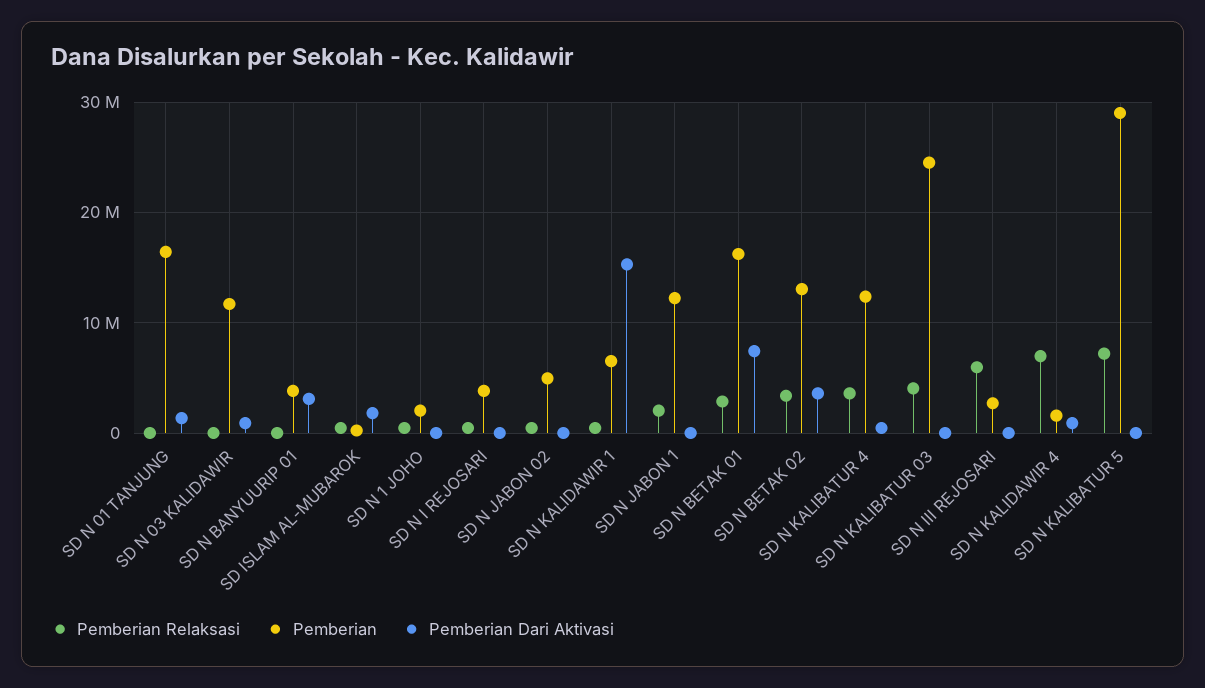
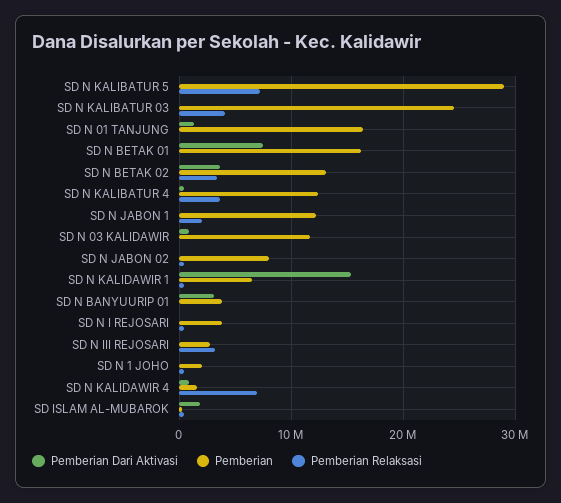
Pemberian, SD N JABON 02: 5000000 -> 8000000
Pemberian Relaksasi, SD N BETAK 01: 3000000 -> 0
Pemberian Relaksasi, SD N III REJOSARI: 6000000 -> 3000000

